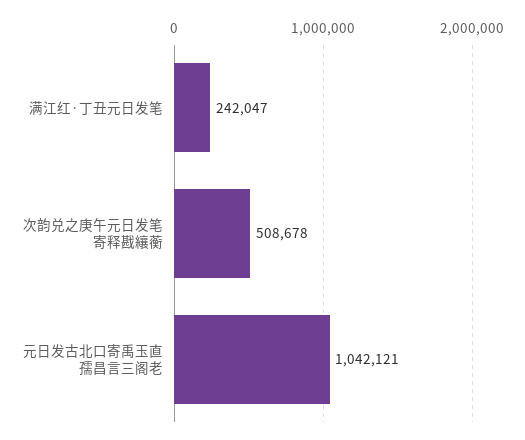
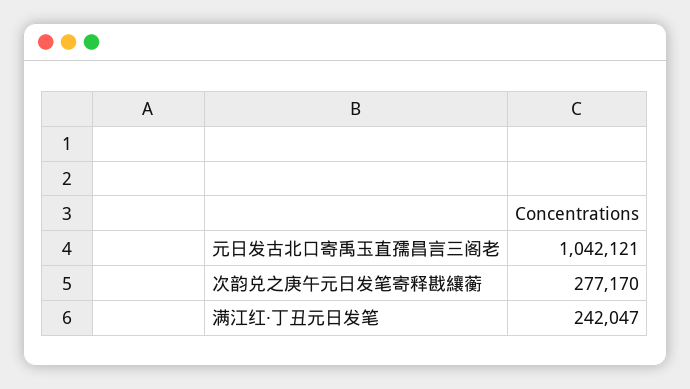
次韵兑之庚午元日发笔寄释戡纕蘅: 508678 -> 277170

